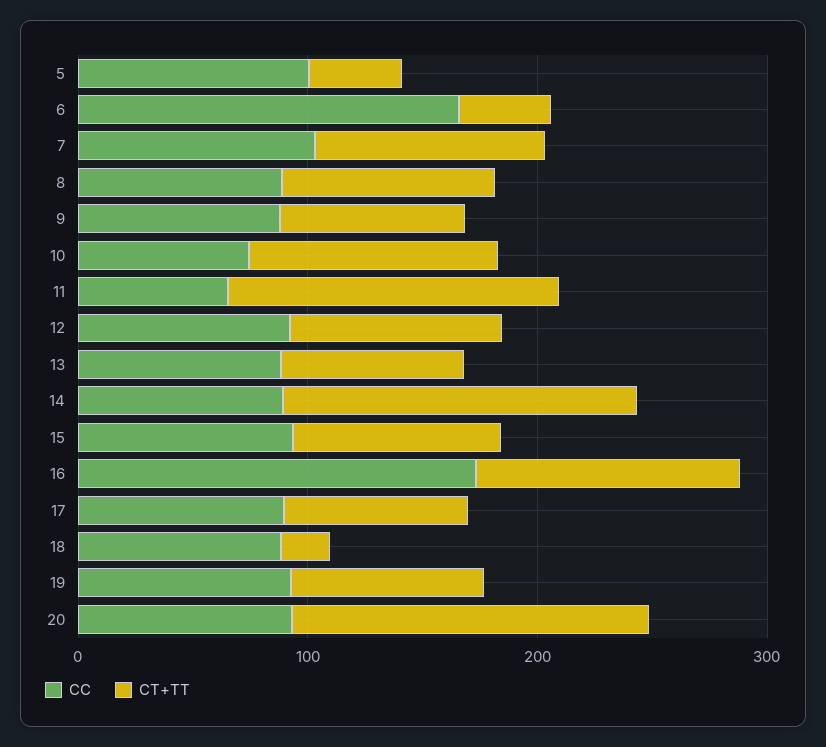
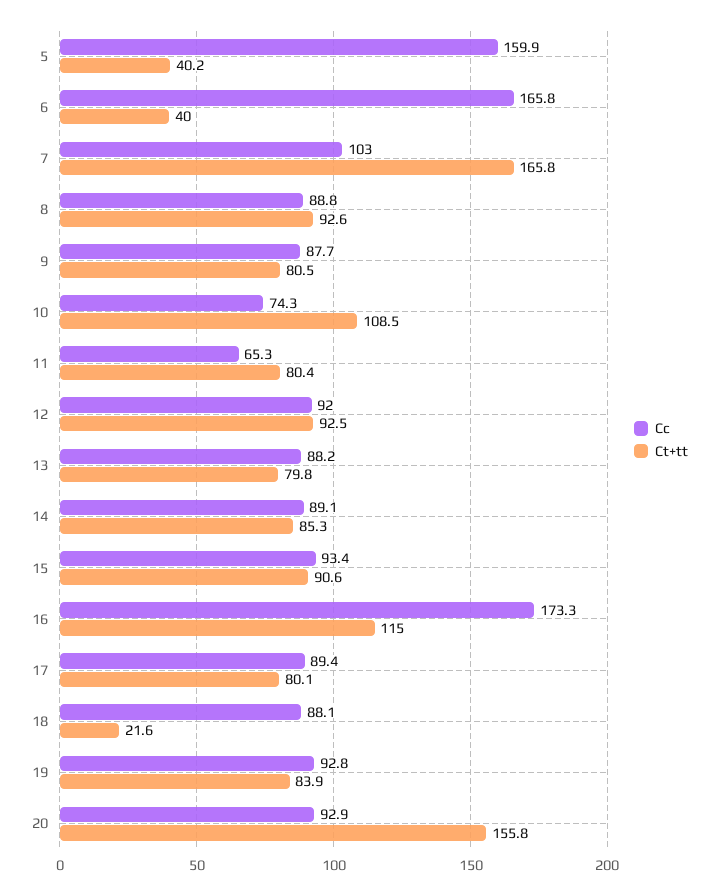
CC, 5: 100 -> 159.9
CT+TT, 7: 100 -> 165.8
CT+TT, 11: 140 -> 80.4
CT+TT, 14: 160 -> 85.3

